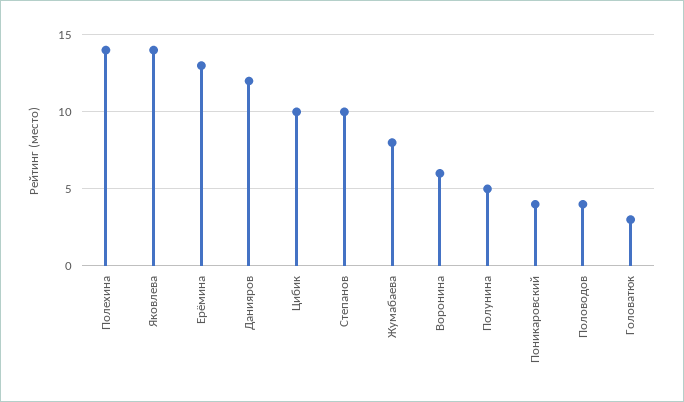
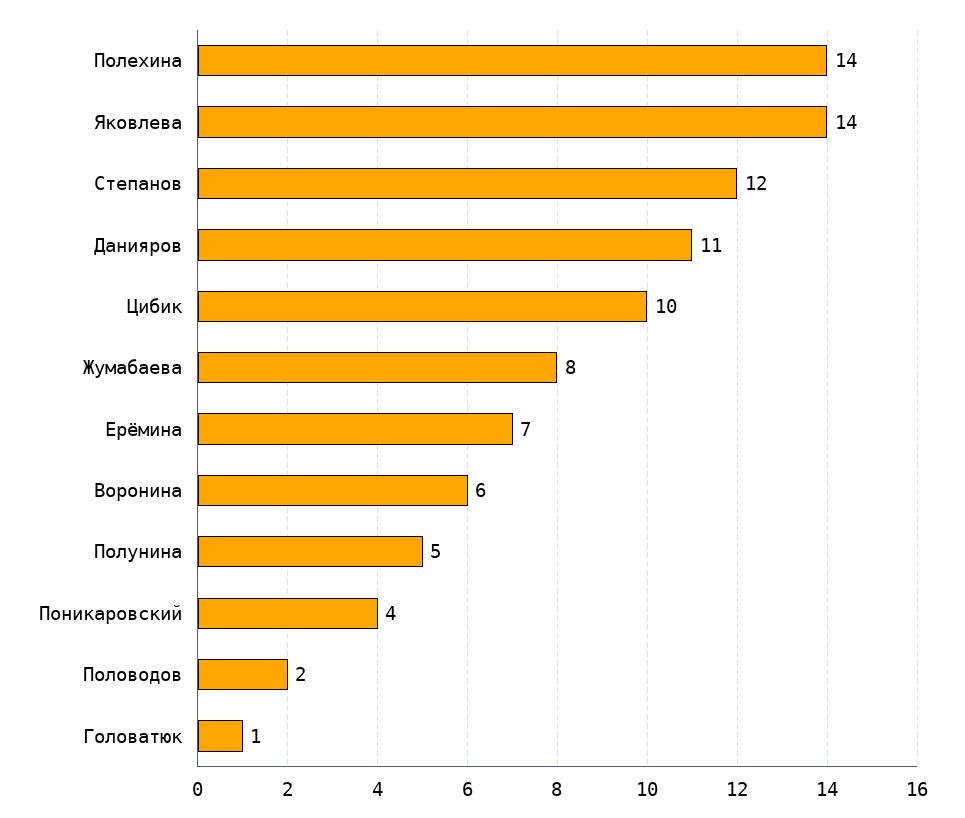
Ерёмина: 13 -> 7
Данияров: 12 -> 11
Степанов: 10 -> 12
Половодов: 4 -> 2
Головатюк: 3 -> 1

